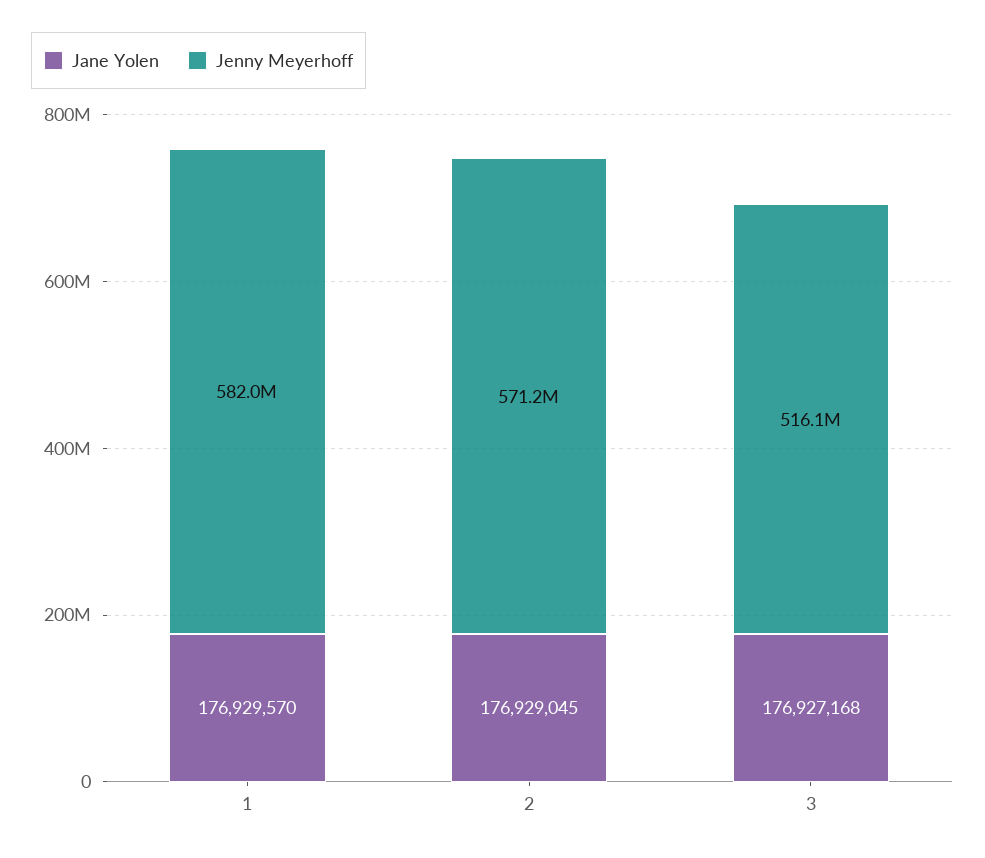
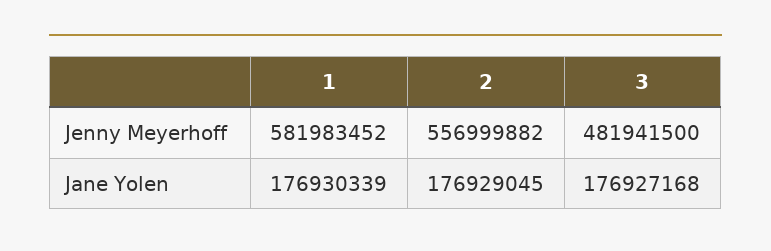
Jane Yolen, 1: 176929570 -> 176930339
Jenny Meyerhoff, 2: 571200000 -> 556999882
Jenny Meyerhoff, 3: 516100000 -> 481941500

